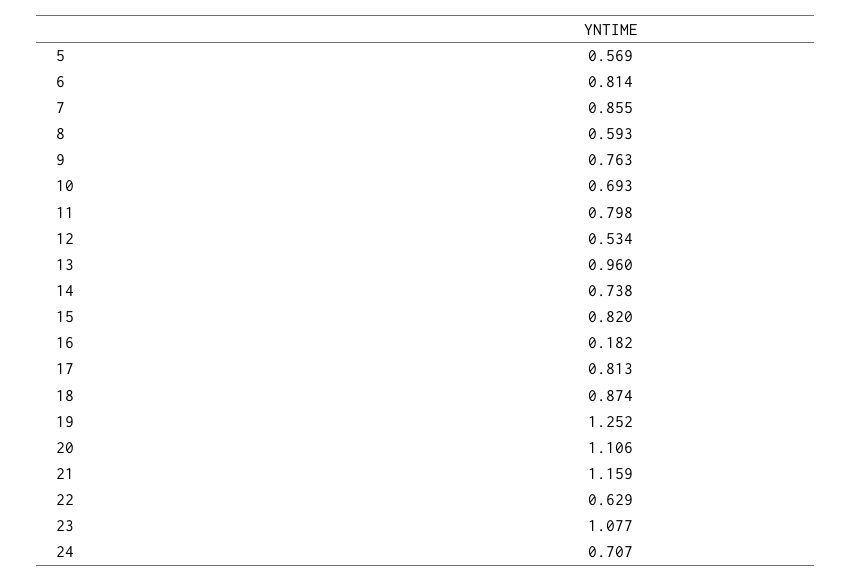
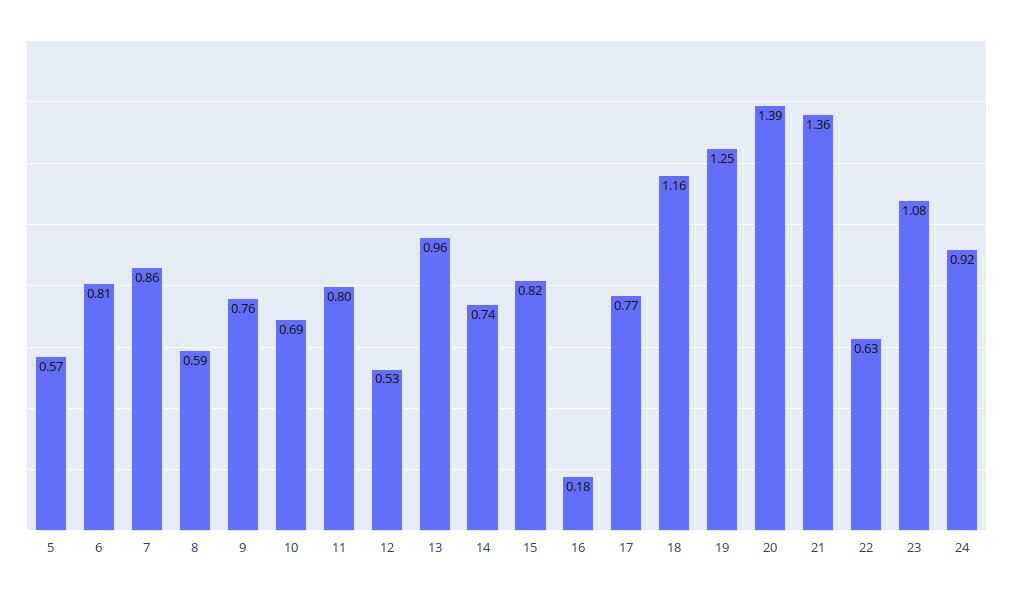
17: 0.813 -> 0.77
18: 0.874 -> 1.16
20: 1.106 -> 1.39
21: 1.159 -> 1.36
24: 0.707 -> 0.92

